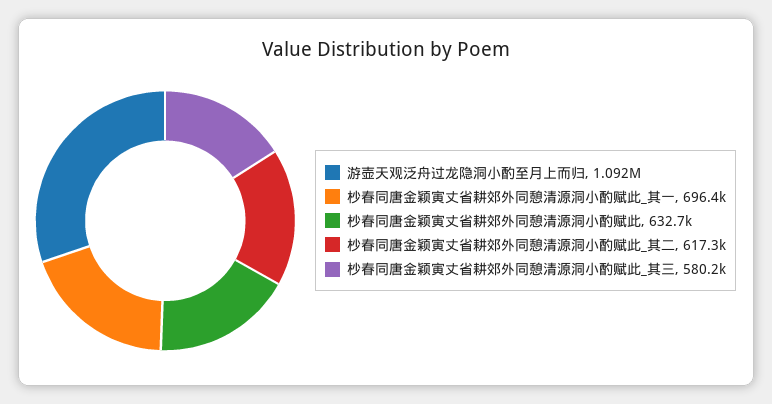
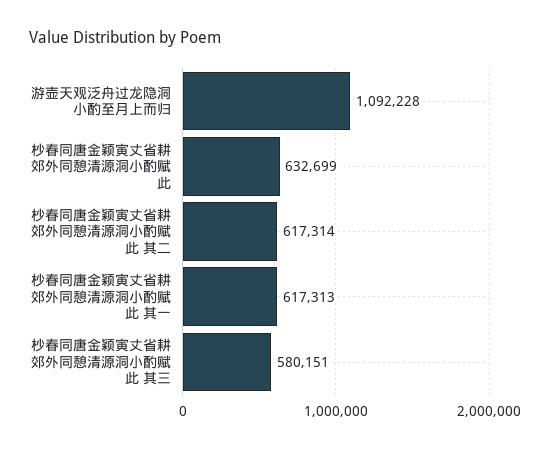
杪春同唐金颖寅丈省耕郊外同憩清源洞小酌赋此_其一: 696400 -> 617313

